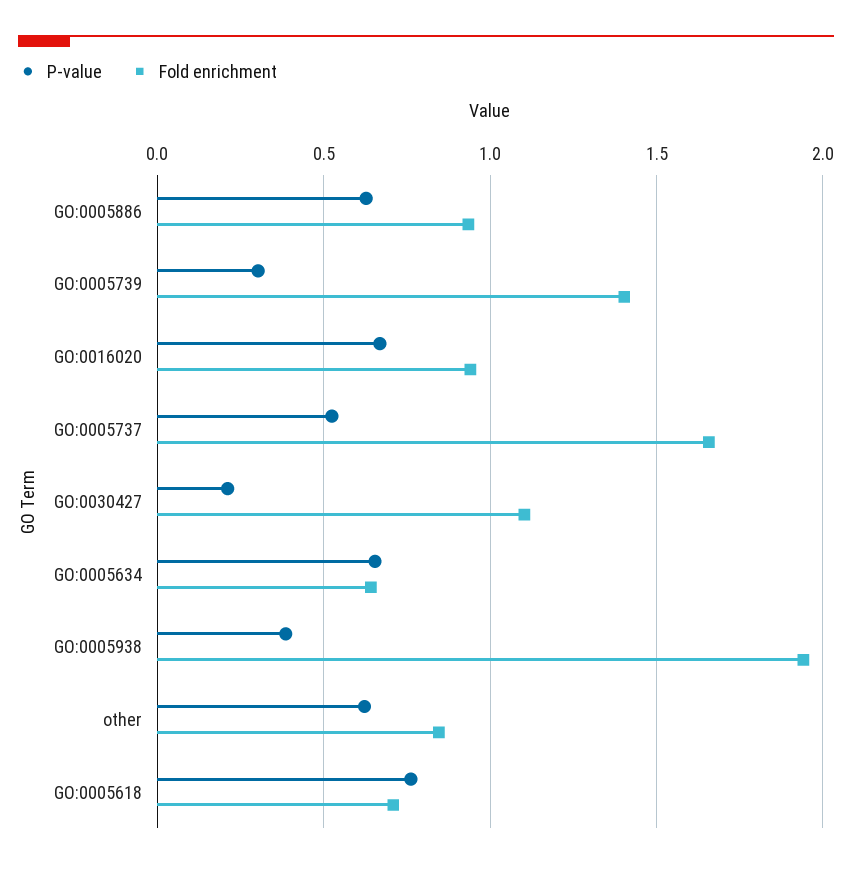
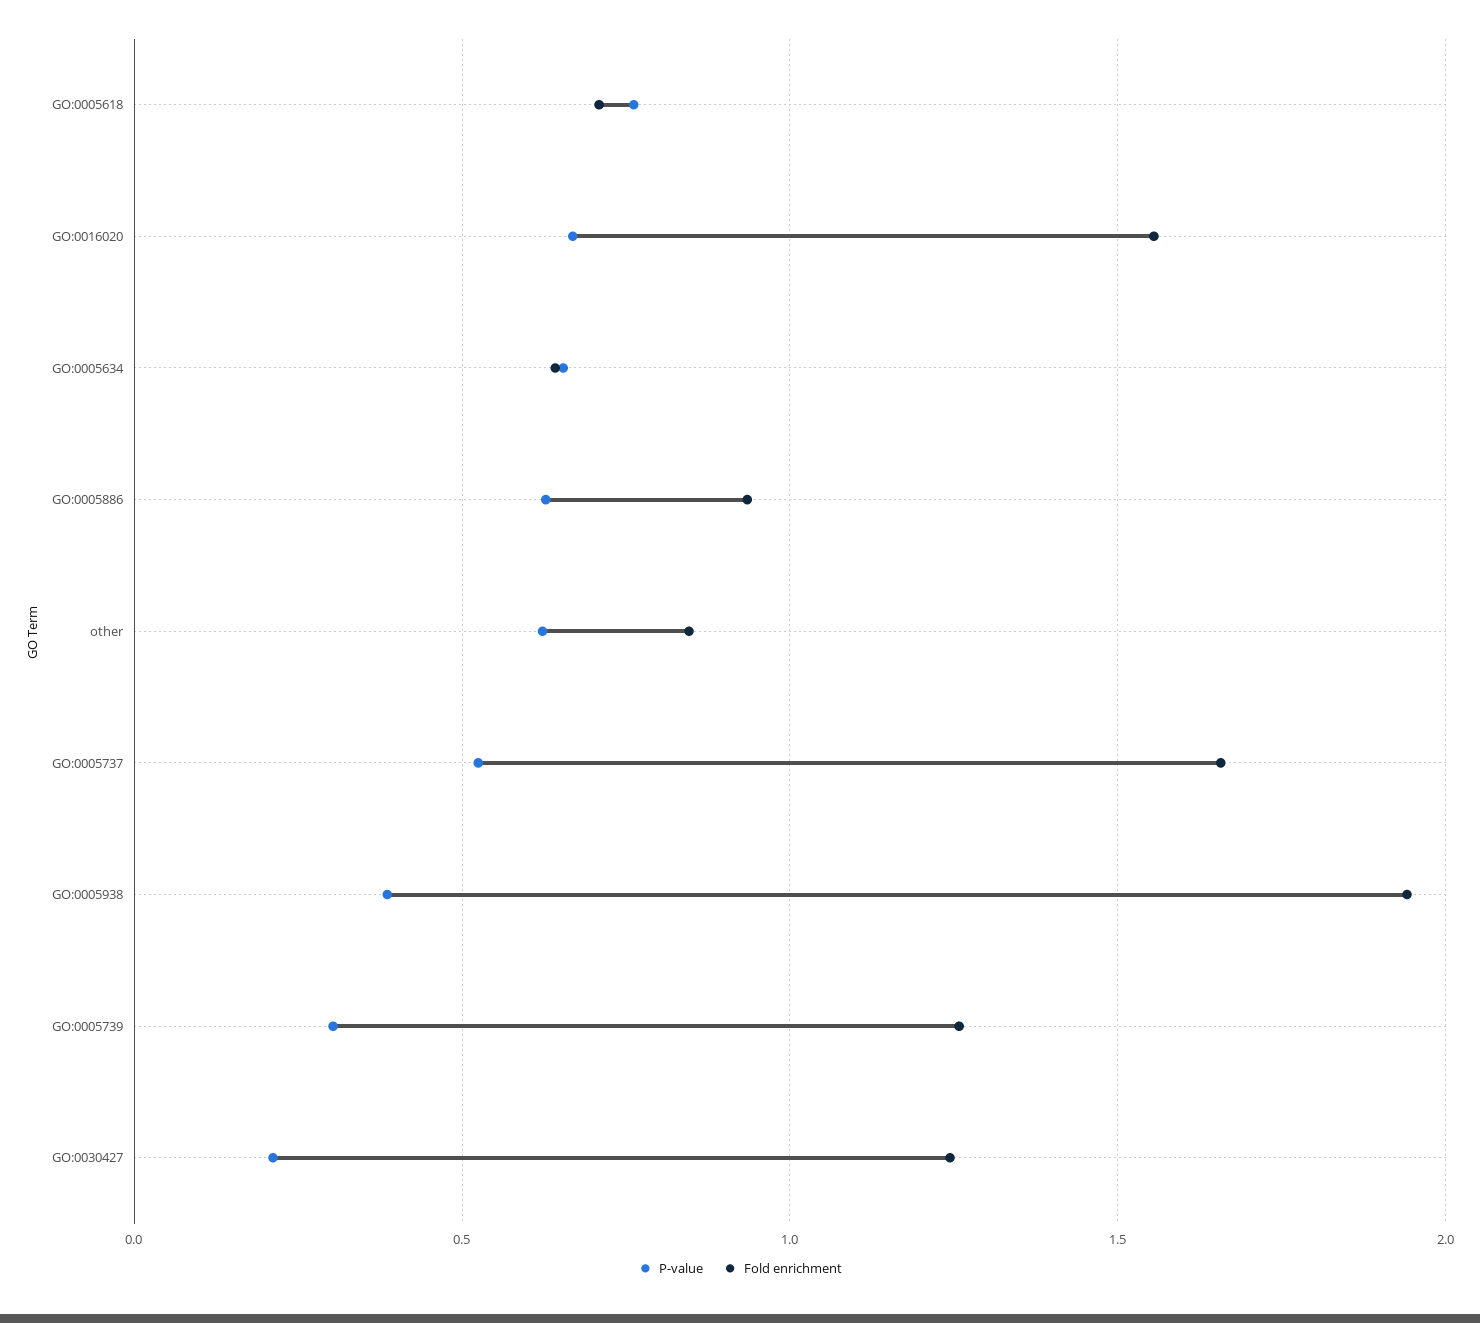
Fold enrichment, GO:0005739: 1.4 -> 1.25
Fold enrichment, GO:0016020: 0.95 -> 1.55
Fold enrichment, GO:0030427: 1.1 -> 1.25

